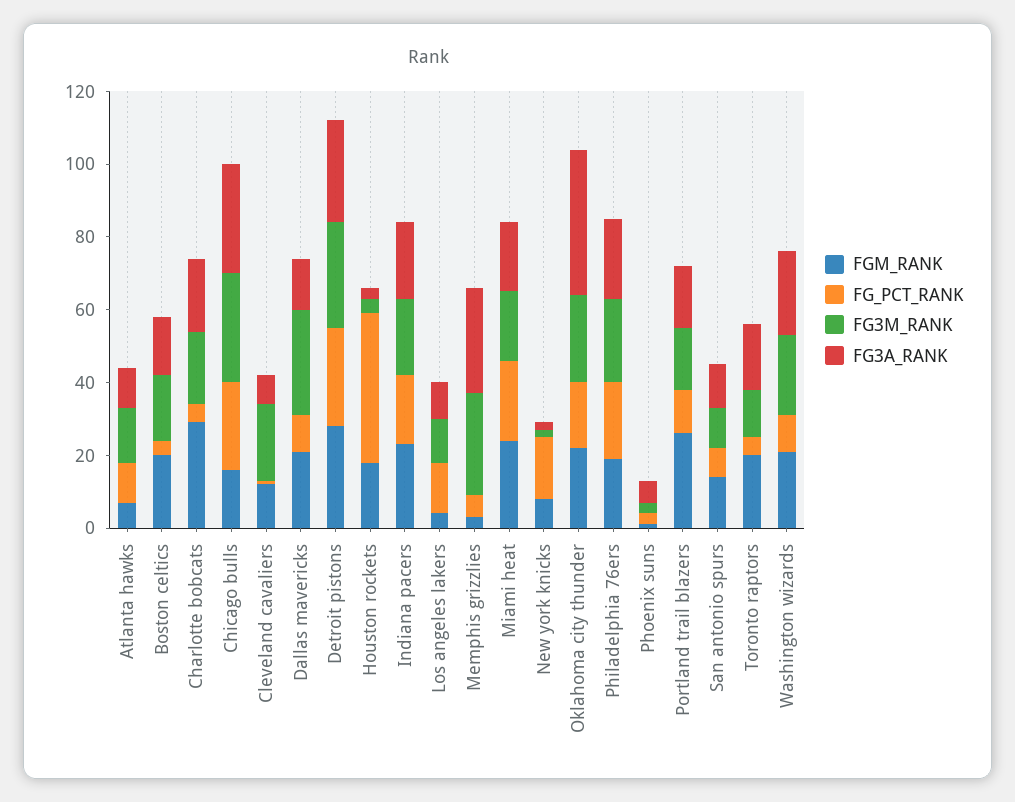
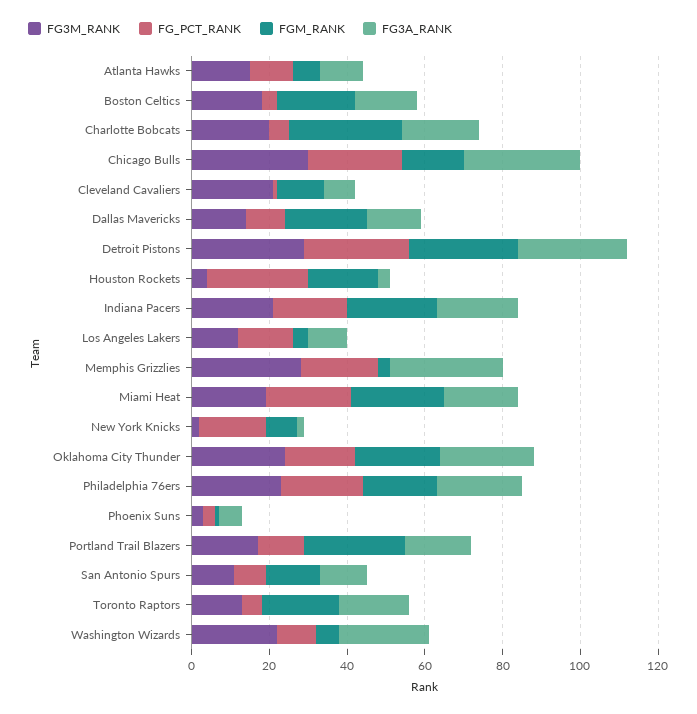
FG3M_RANK, Dallas mavericks: 30 -> 15
FG_PCT_RANK, Houston rockets: 40 -> 25
FG_PCT_RANK, Memphis grizzlies: 5 -> 20
FG3A_RANK, Oklahoma city thunder: 40 -> 25
FGM_RANK, Washington wizards: 20 -> 5

